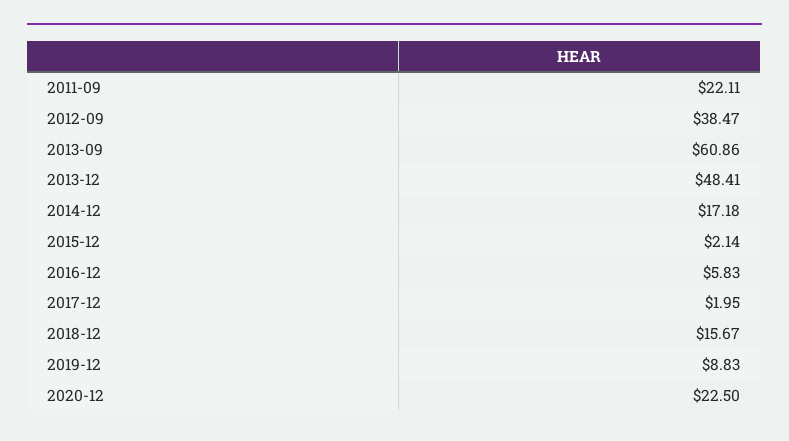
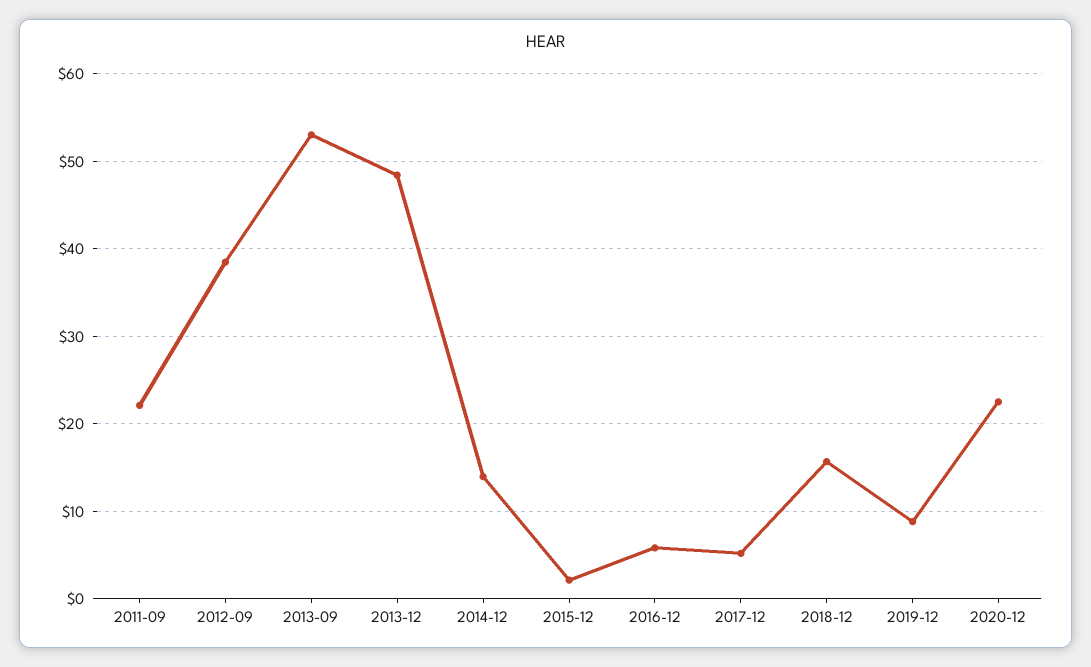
2013-09: 60.86 -> 53
2014-12: 17.18 -> 14
2017-12: 1.95 -> 5

